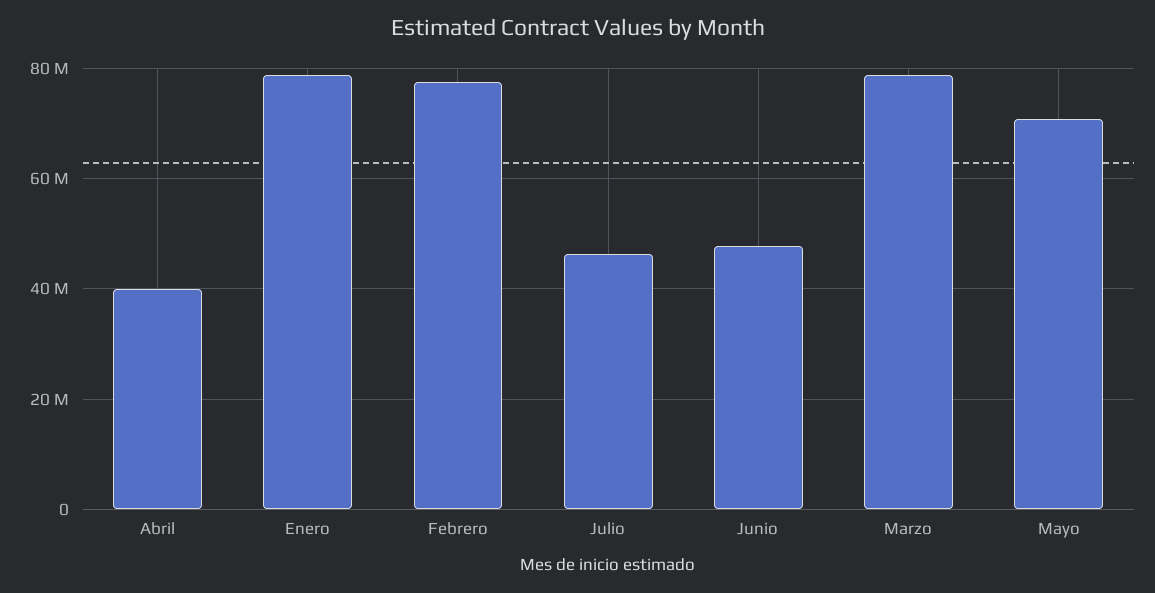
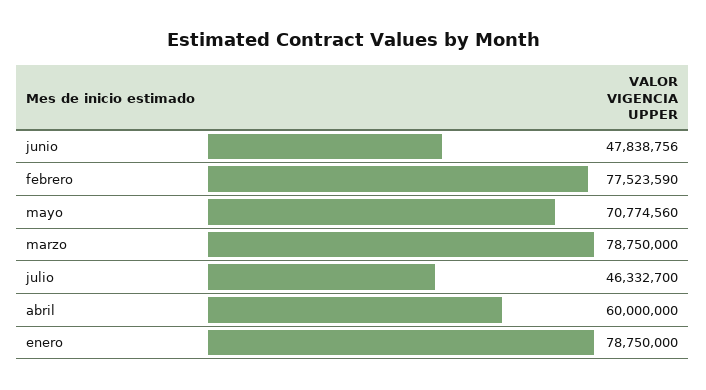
Abril: 40000000 -> 60000000

